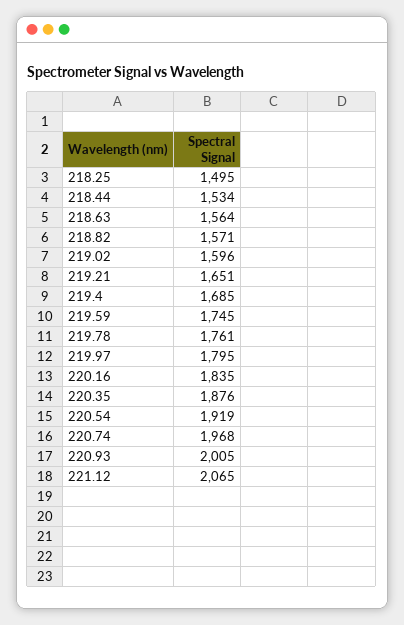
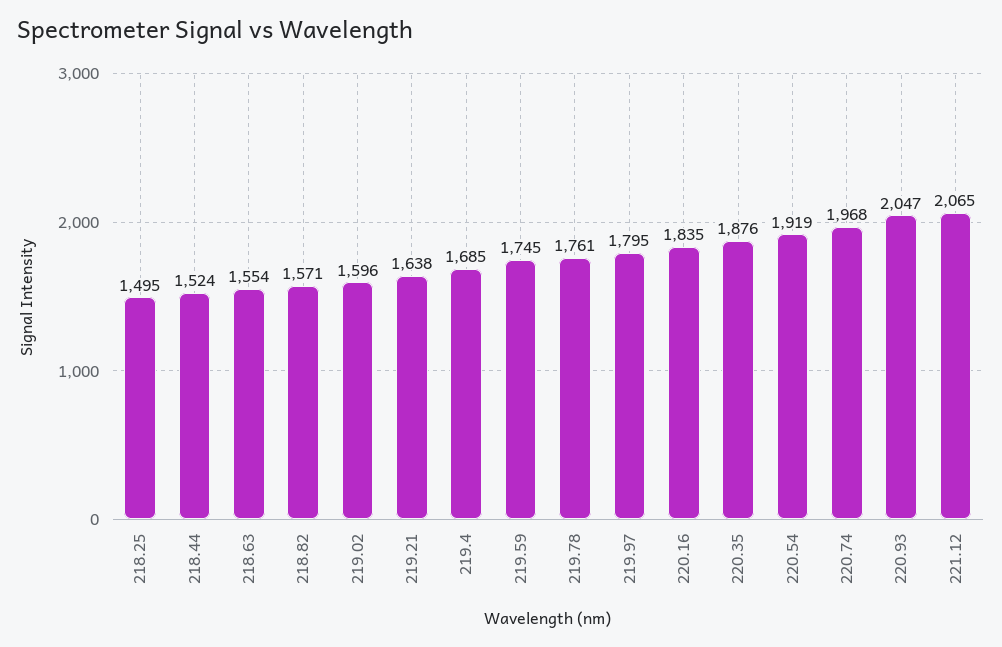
218.44: 1534 -> 1524
218.63: 1564 -> 1554
219.21: 1651 -> 1638
220.93: 2005 -> 2047

